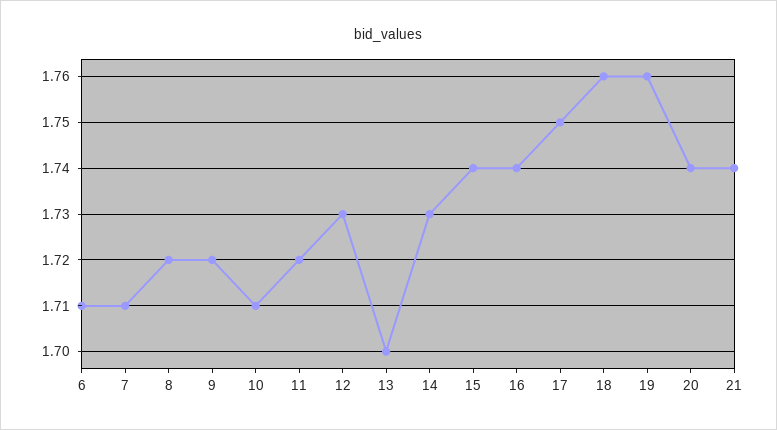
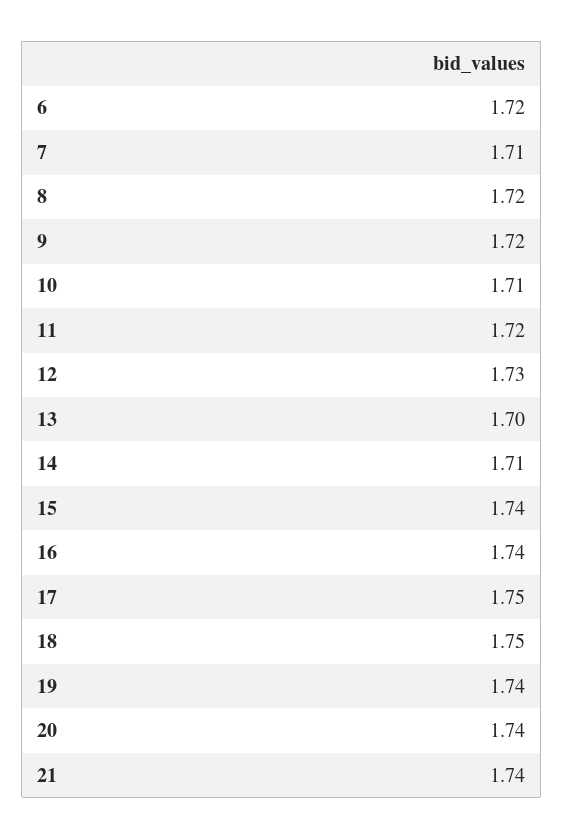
6: 1.71 -> 1.72
14: 1.73 -> 1.71
18: 1.76 -> 1.75
19: 1.76 -> 1.74

